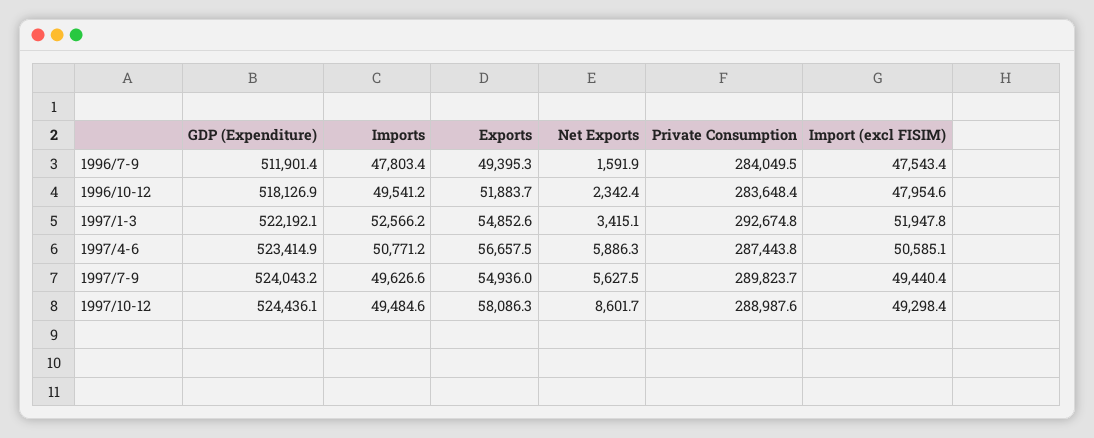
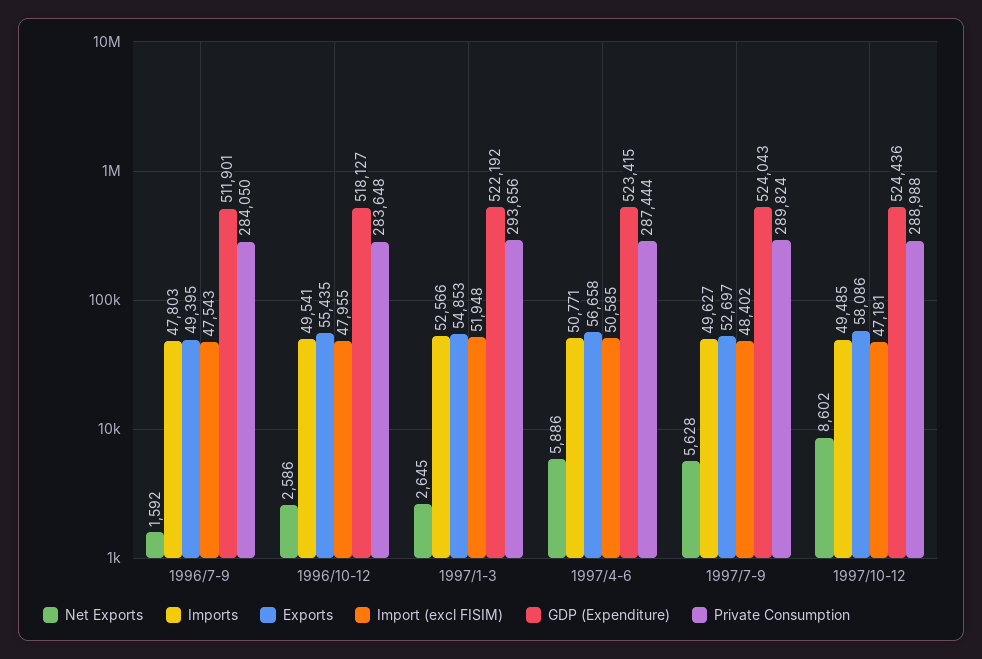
Exports, 1996/10-12: 51883.7 -> 55435
Net Exports, 1996/10-12: 2342.4 -> 2586
Net Exports, 1997/1-3: 3415.1 -> 2645
Private Consumption, 1997/1-3: 292674.8 -> 293656
Exports, 1997/7-9: 54936 -> 52697
Import (excl FISIM), 1997/7-9: 49440.4 -> 48402
Import (excl FISIM), 1997/10-12: 49298.4 -> 47181

